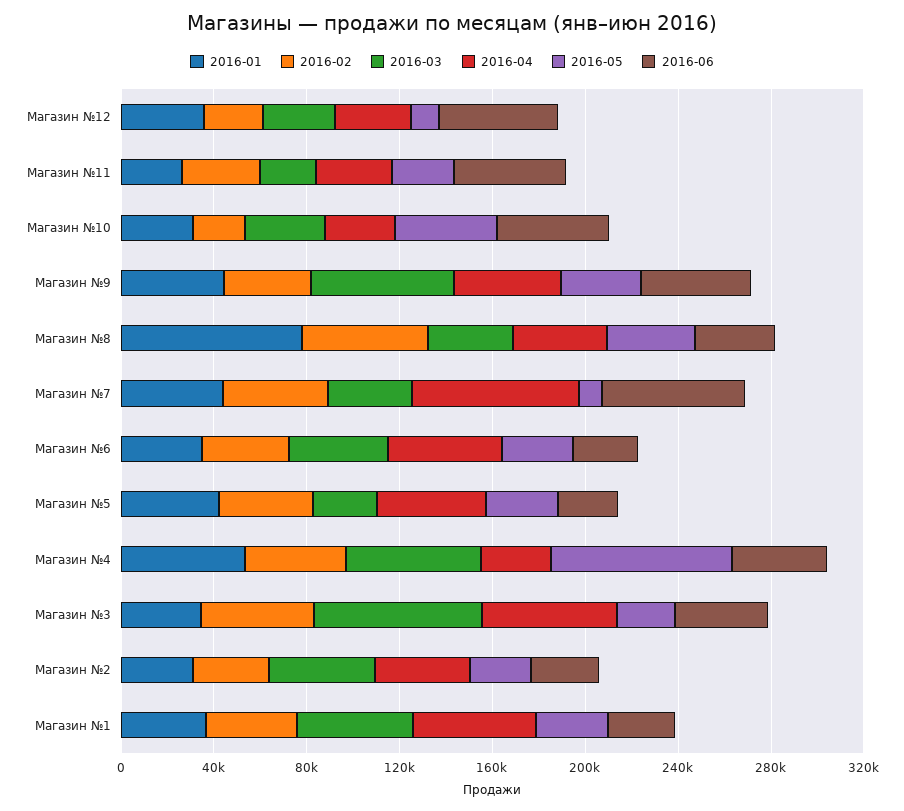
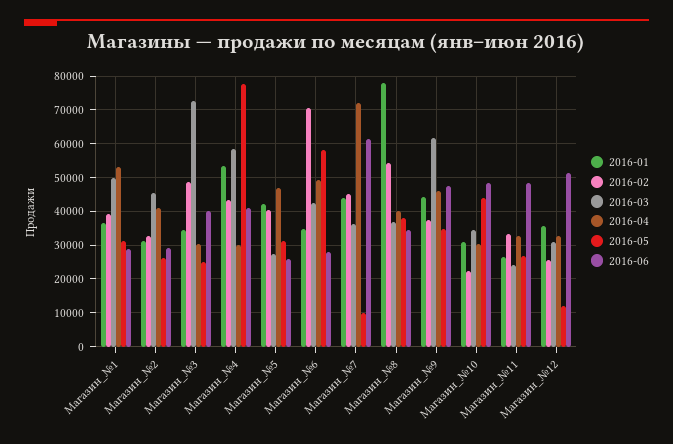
2016-02, Магазин №6: 40000 -> 70000
2016-05, Магазин №6: 30000 -> 58000
2016-04, Магазин №3: 60000 -> 30000

